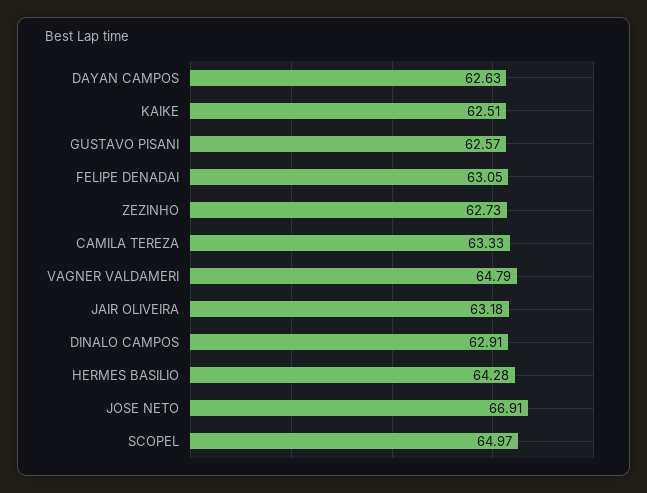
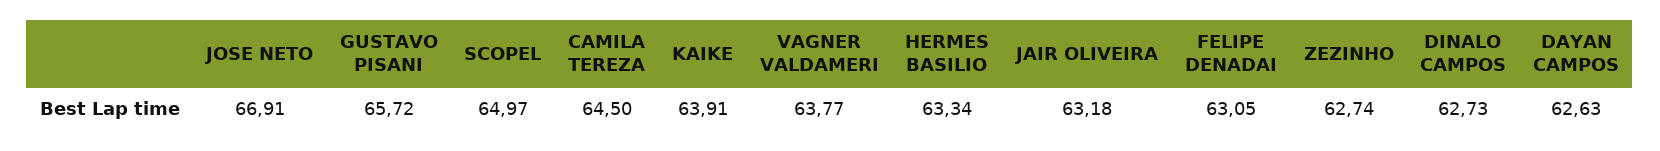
KAIKE: 62.51 -> 63.91
GUSTAVO PISANI: 62.57 -> 65.72
ZEZINHO: 62.73 -> 62.74
CAMILA TEREZA: 63.33 -> 64.5
VAGNER VALDAMERI: 64.79 -> 63.77
DINALO CAMPOS: 62.91 -> 62.73
HERMES BASILIO: 64.28 -> 63.34

